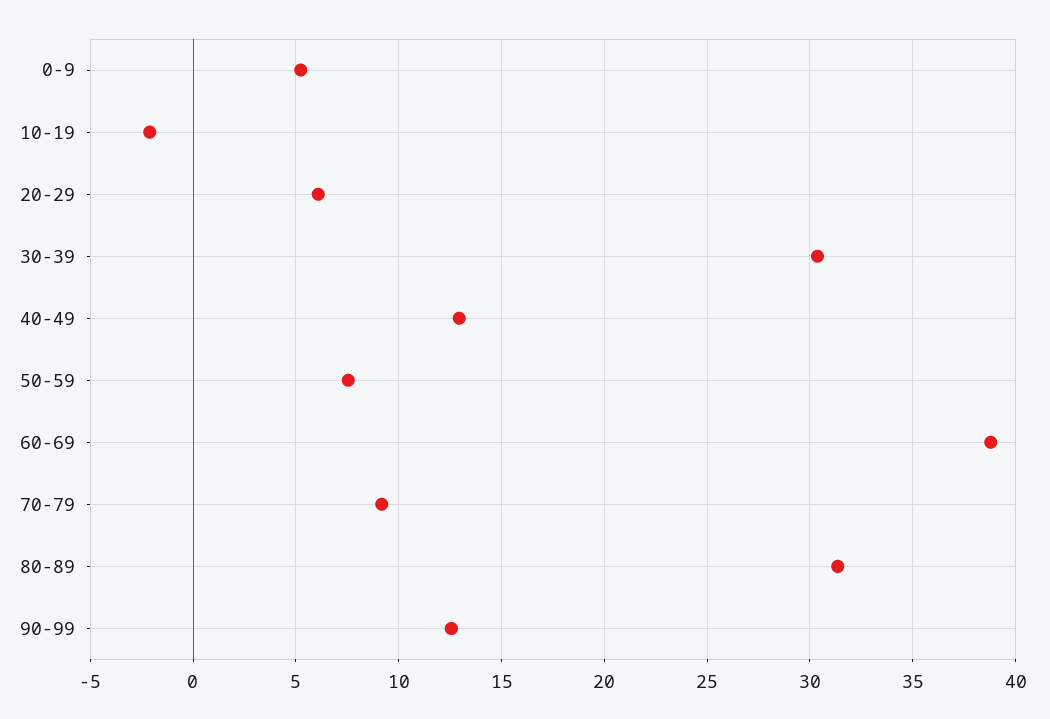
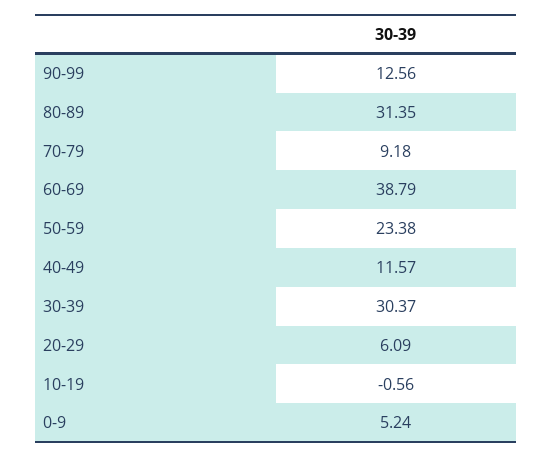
10-19: -2 -> -0.56
40-49: 13 -> 11.57
50-59: 7.5 -> 23.38

